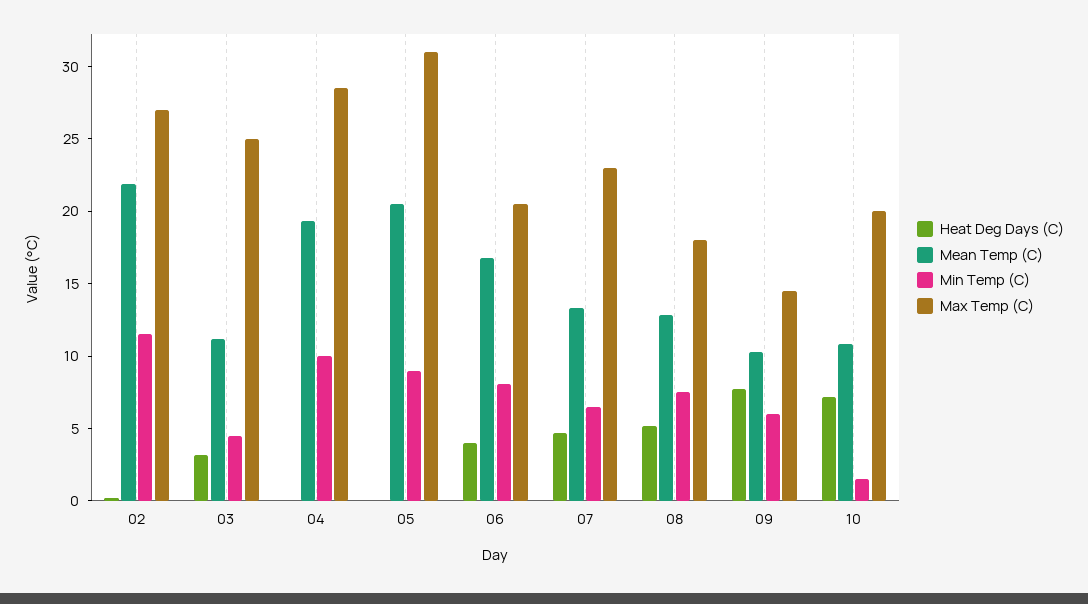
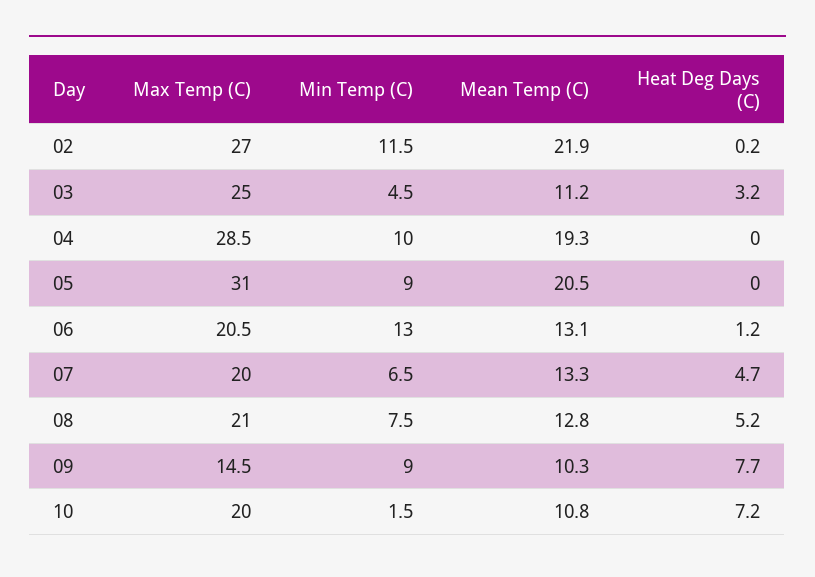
Heat Deg Days (C), 06: 4 -> 1.2
Mean Temp (C), 06: 17 -> 13.1
Min Temp (C), 06: 8 -> 13
Max Temp (C), 07: 23 -> 20
Max Temp (C), 08: 18 -> 21
Min Temp (C), 09: 6 -> 9

